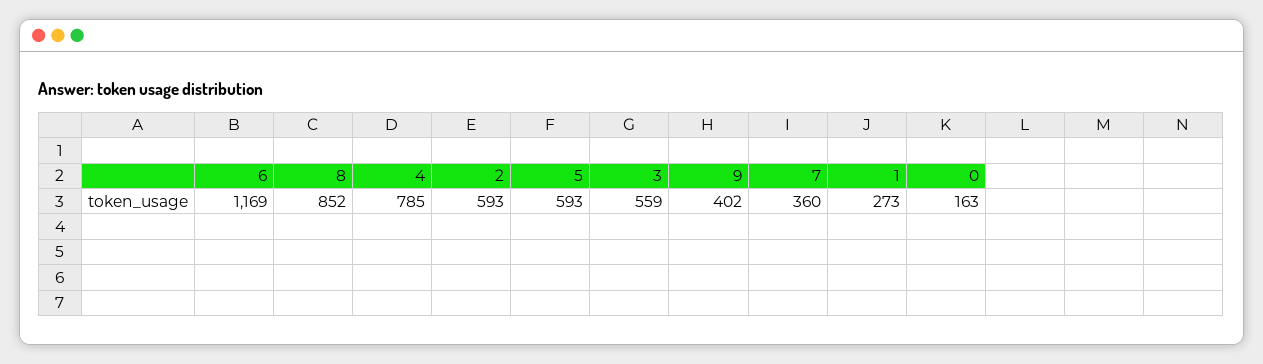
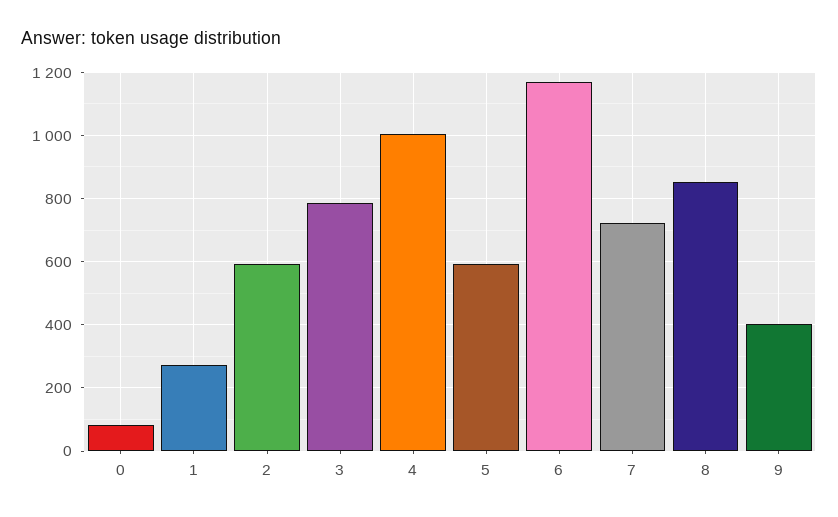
4: 785 -> 1000
3: 559 -> 780
7: 360 -> 720
0: 163 -> 80

